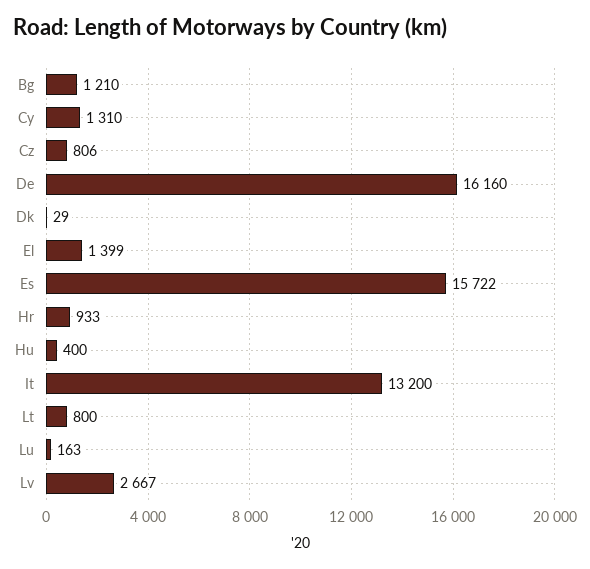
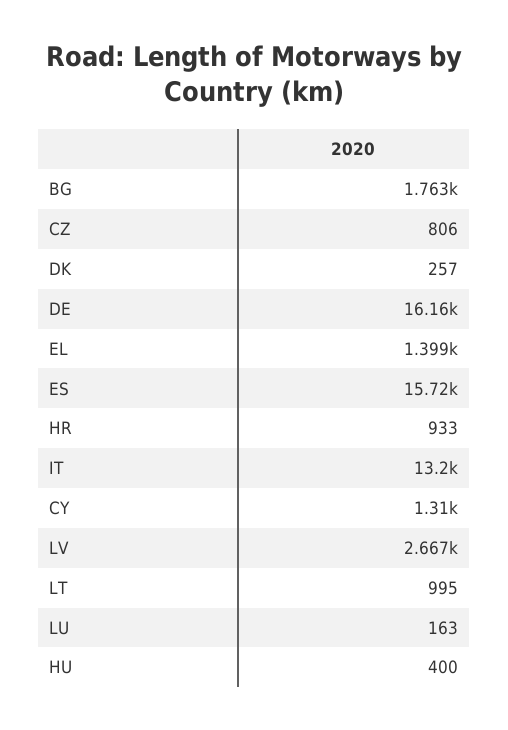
Bg: 1210 -> 1763
Dk: 29 -> 257
Lt: 800 -> 995

